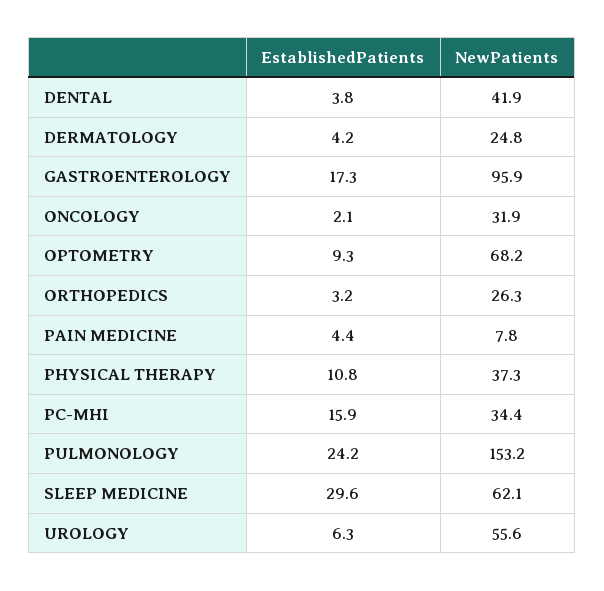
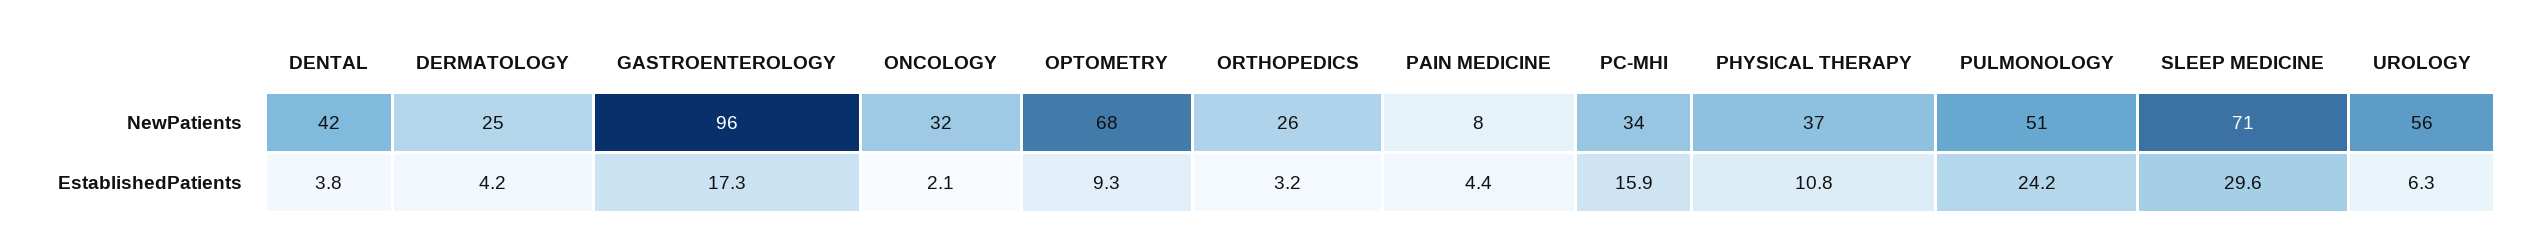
NewPatients, PULMONOLOGY: 153.2 -> 51
NewPatients, SLEEP MEDICINE: 62.1 -> 71

